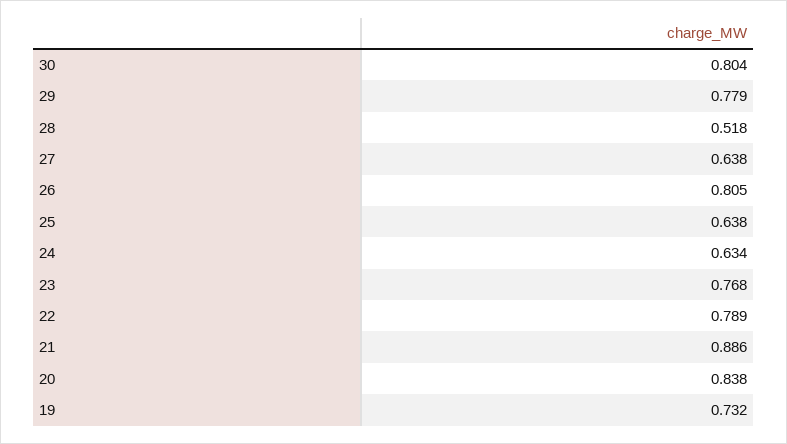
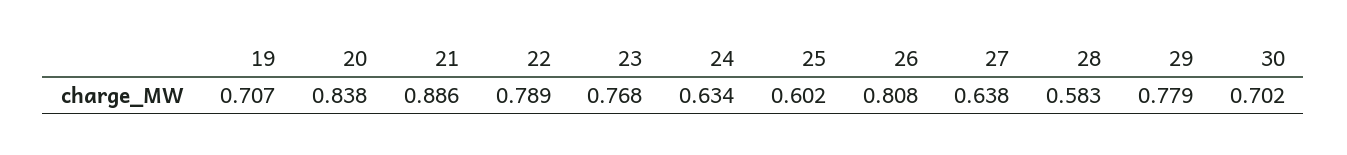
30: 0.804 -> 0.702
28: 0.518 -> 0.583
26: 0.805 -> 0.808
25: 0.638 -> 0.602
19: 0.732 -> 0.707

